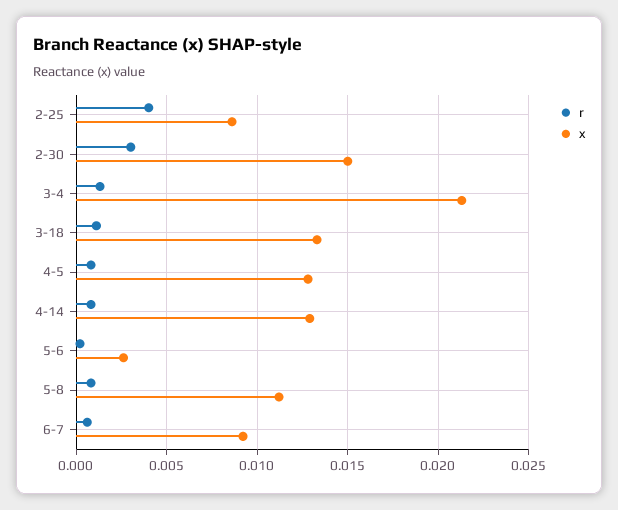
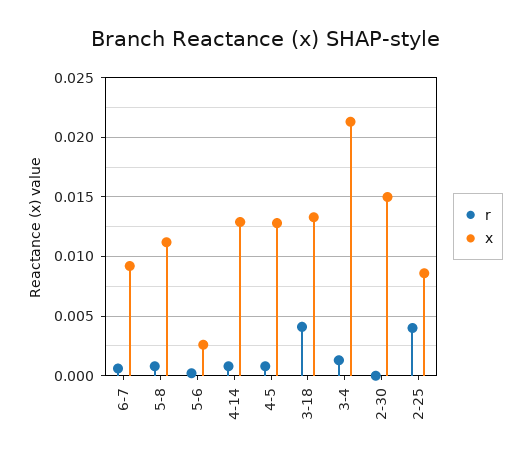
r, 2-30: 0.003 -> 0
r, 3-18: 0.001 -> 0.004

